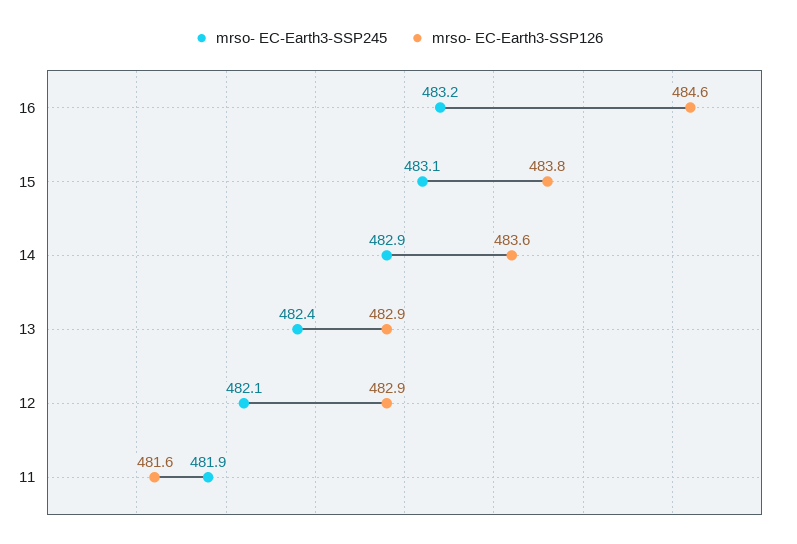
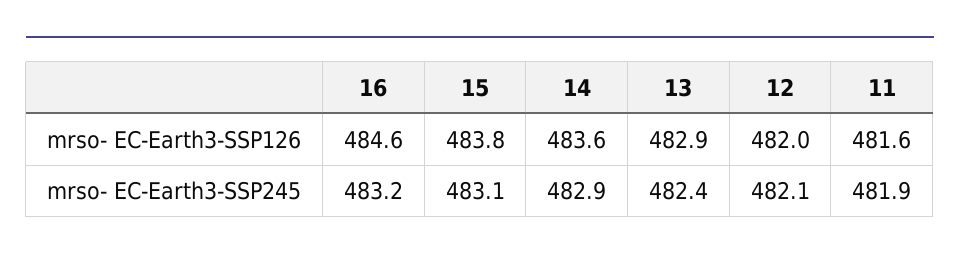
mrso- EC-Earth3-SSP126, 12: 482.9 -> 482

